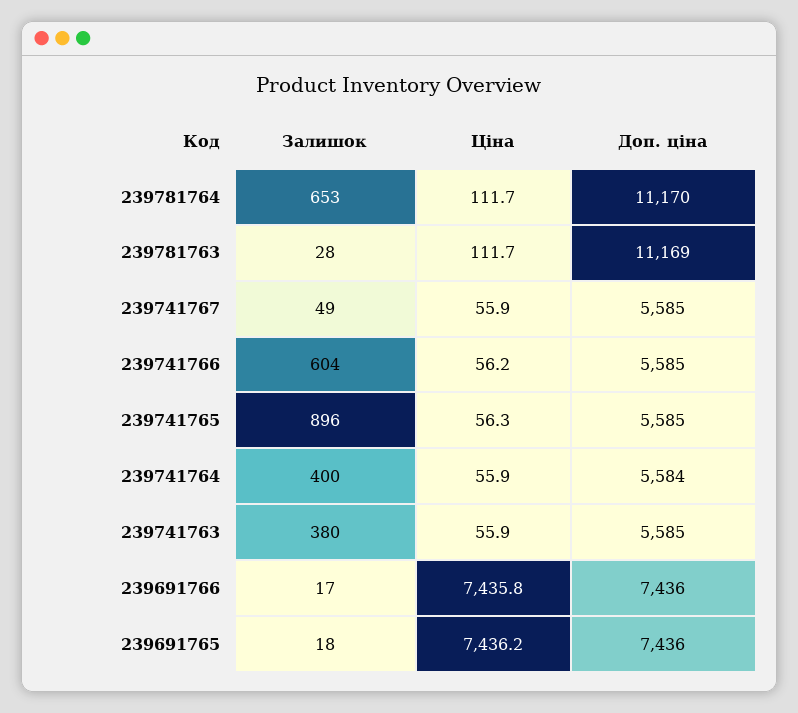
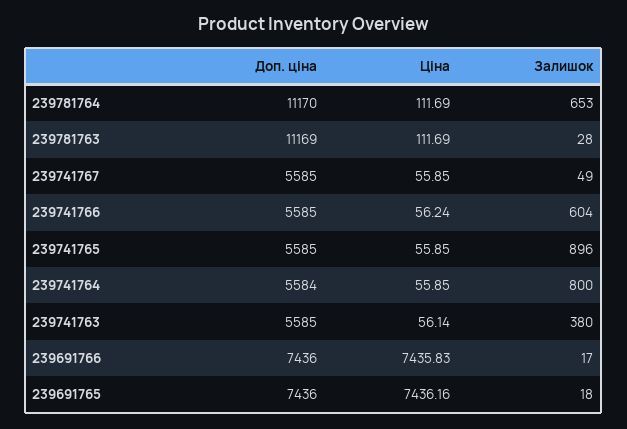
Ціна, 239741765: 56.3 -> 55.85
Залишок, 239741764: 400 -> 800
Ціна, 239741763: 55.9 -> 56.14

